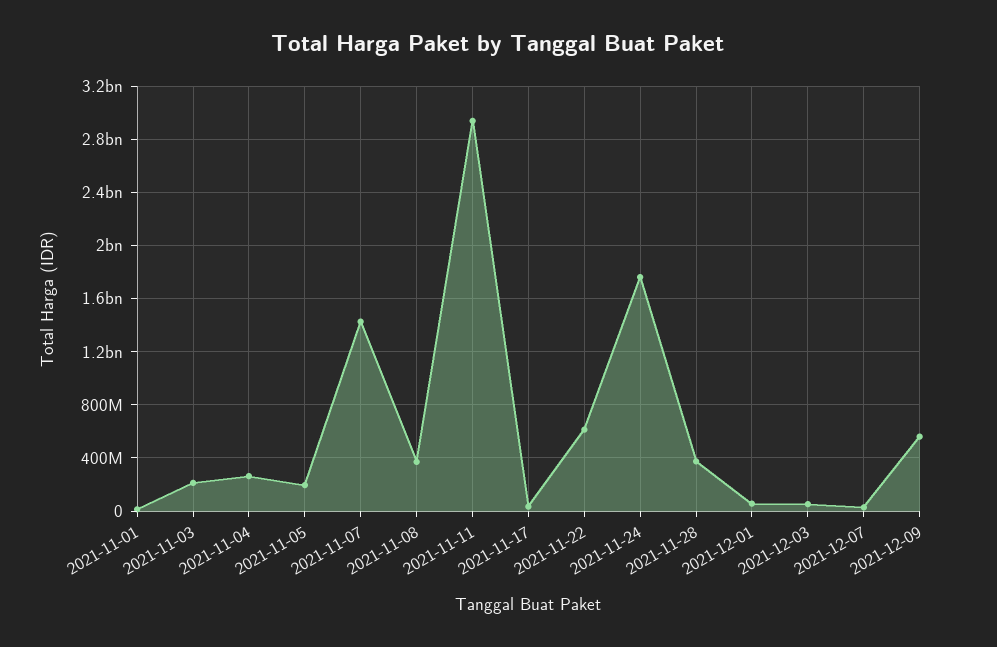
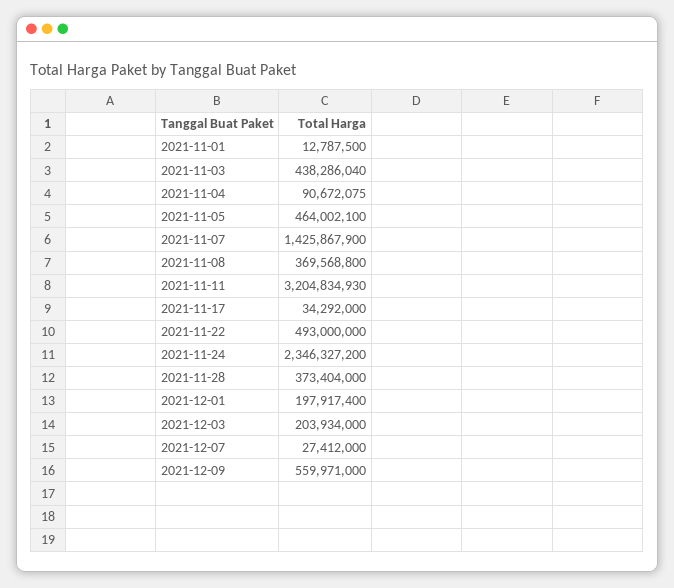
2021-11-03: 200000000 -> 438286040
2021-11-04: 250000000 -> 90672075
2021-11-05: 200000000 -> 464002100
2021-11-11: 2950000000 -> 3204834930
2021-11-22: 600000000 -> 493000000
2021-11-24: 1750000000 -> 2346327200
2021-12-01: 50000000 -> 197917400
2021-12-03: 50000000 -> 203934000

